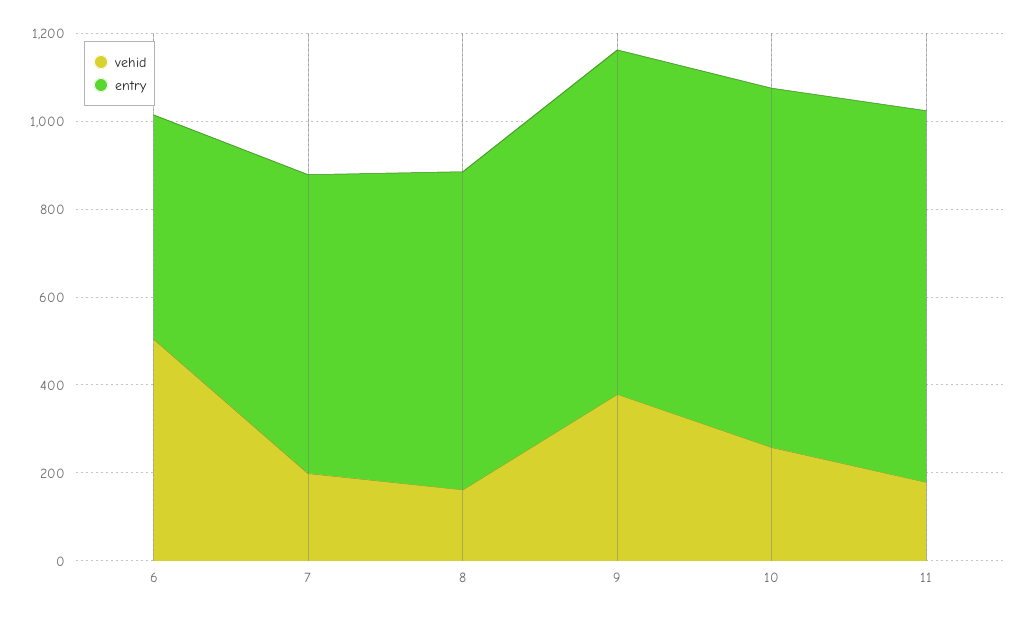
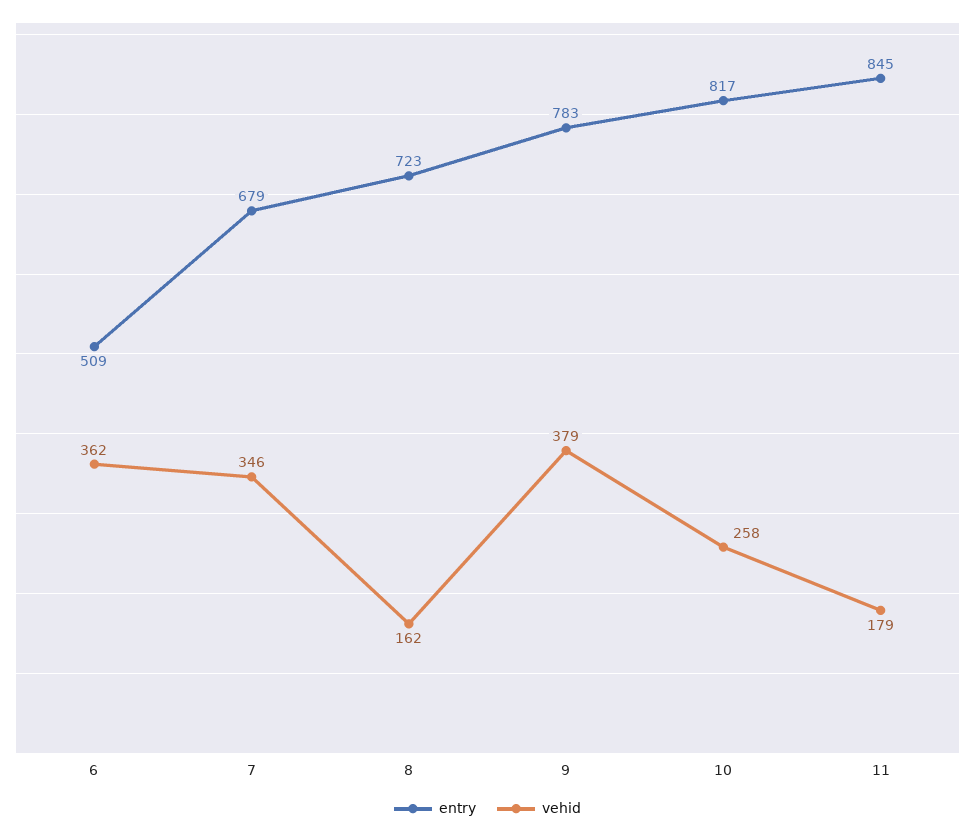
vehid, 6: 500 -> 362
vehid, 7: 200 -> 346

